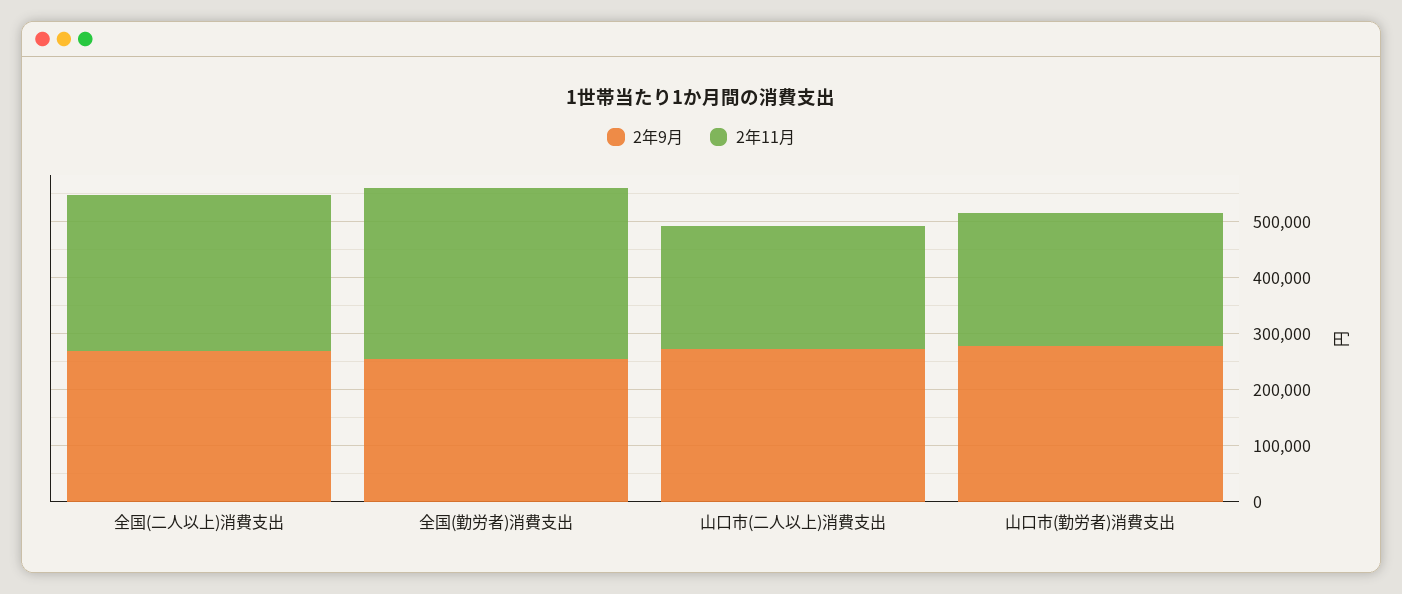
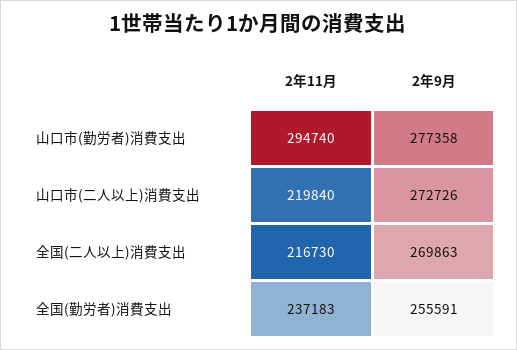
2年11月, 全国(二人以上)消費支出: 280000 -> 216730
2年11月, 全国(勤労者)消費支出: 300000 -> 237183
2年11月, 山口市(勤労者)消費支出: 240000 -> 294740

